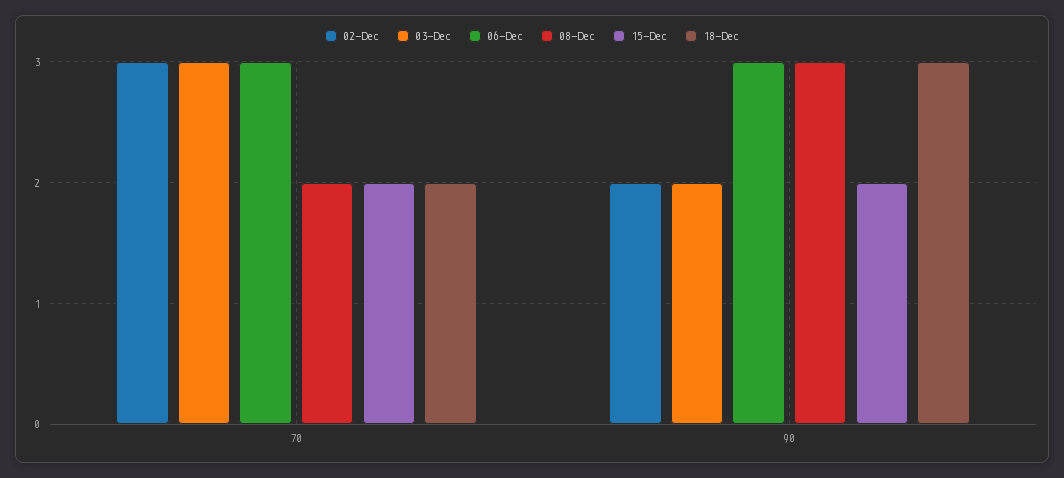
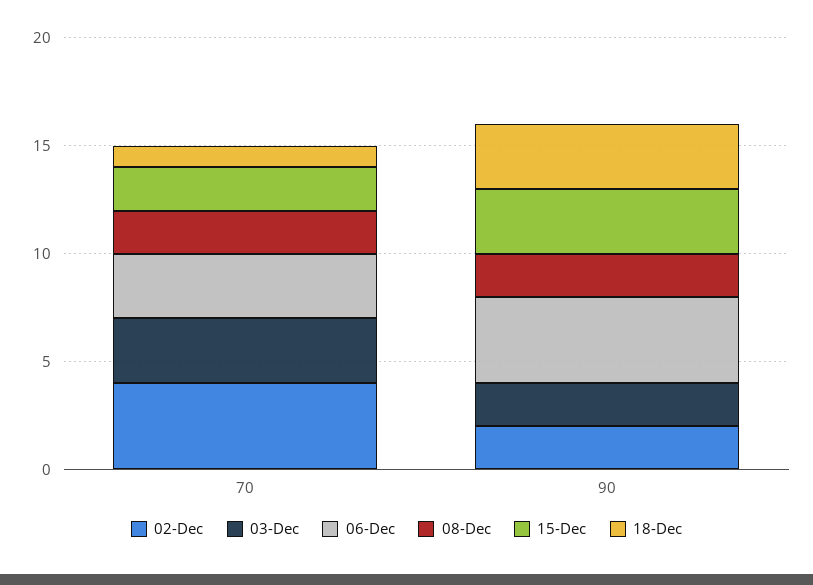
02-Dec, 70: 3 -> 4
18-Dec, 70: 2 -> 1
06-Dec, 90: 3 -> 4
08-Dec, 90: 3 -> 2
15-Dec, 90: 2 -> 3

